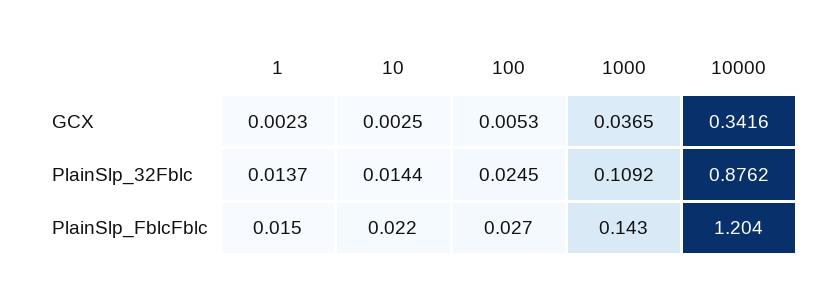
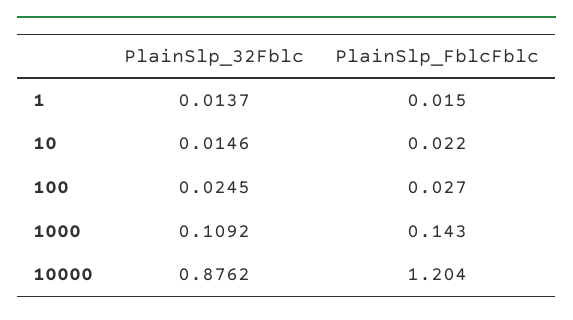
1, GCX: 0.0023 -> none
10, GCX: 0.0025 -> none
100, GCX: 0.0053 -> none
1000, GCX: 0.0365 -> none
10000, GCX: 0.3416 -> none
10, PlainSlp_32Fblc: 0.0144 -> 0.0146

